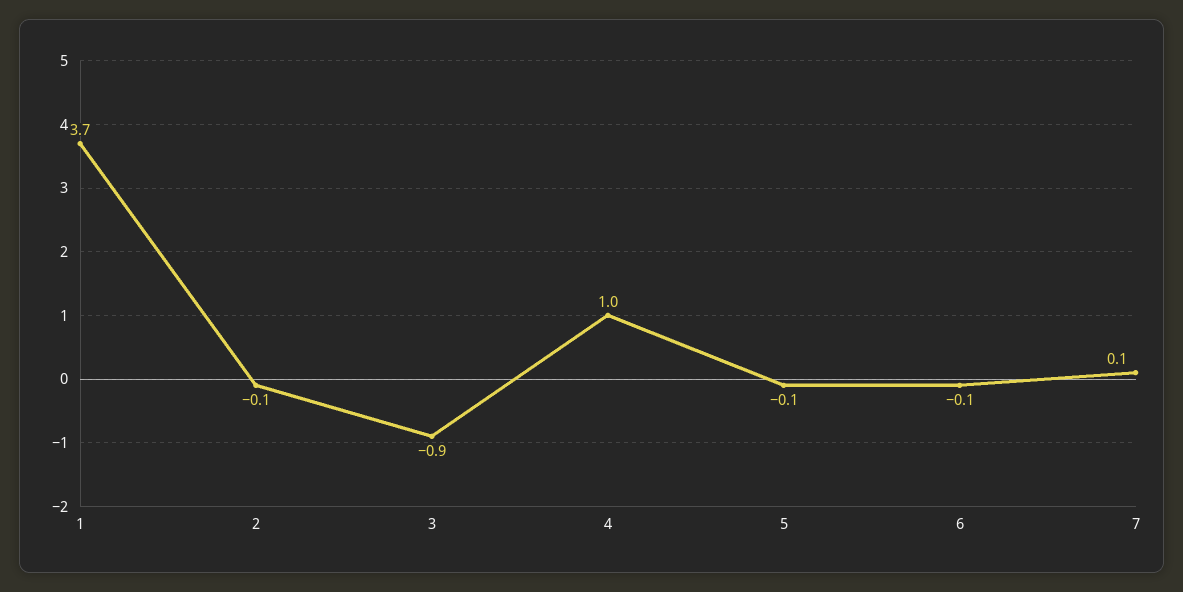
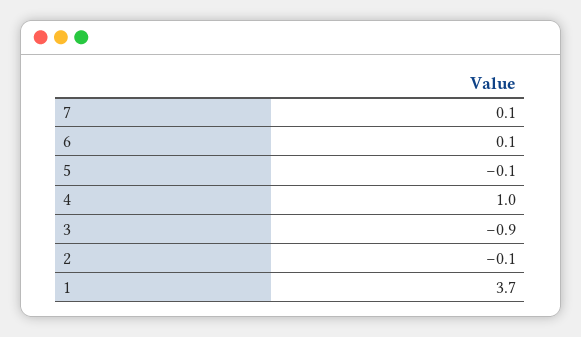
6: -0.1 -> 0.1

